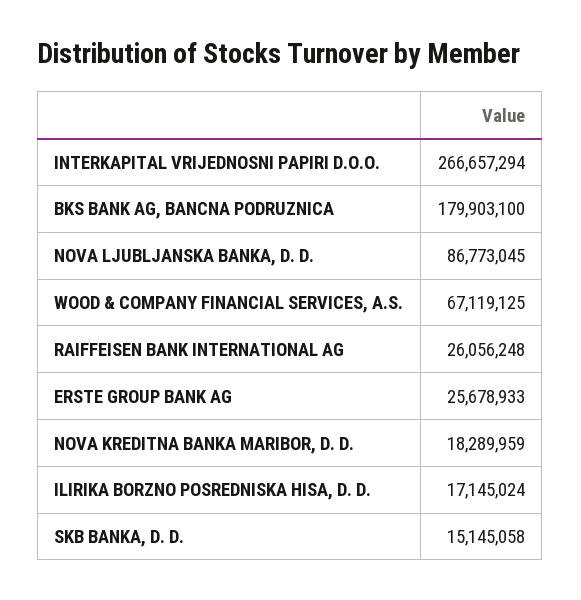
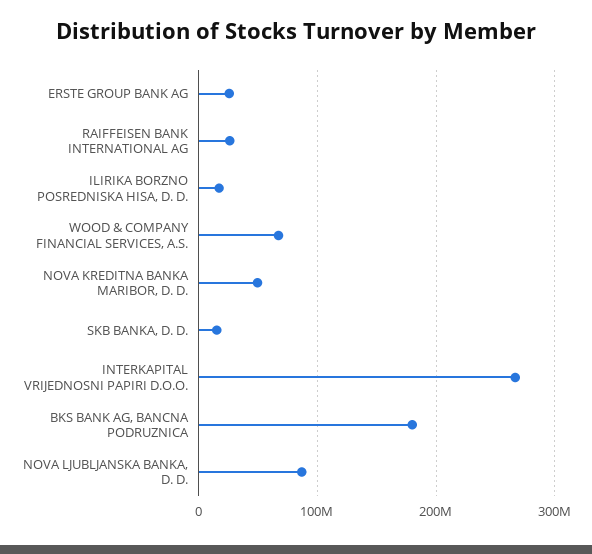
NOVA KREDITNA BANKA MARIBOR, D. D.: 18289959 -> 50000000

